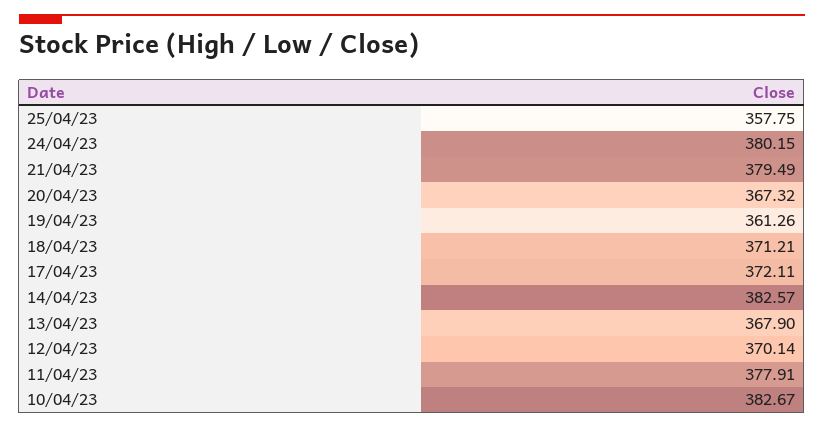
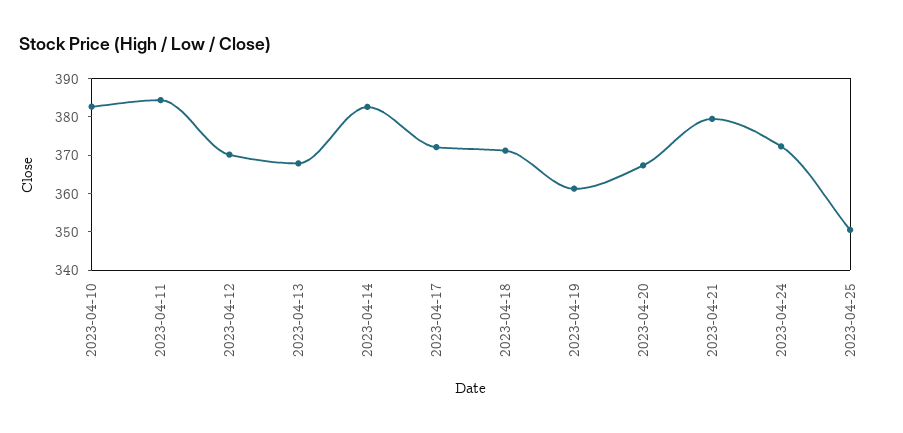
25/04/23: 357.75 -> 350
24/04/23: 380.15 -> 372.5
11/04/23: 377.91 -> 385

